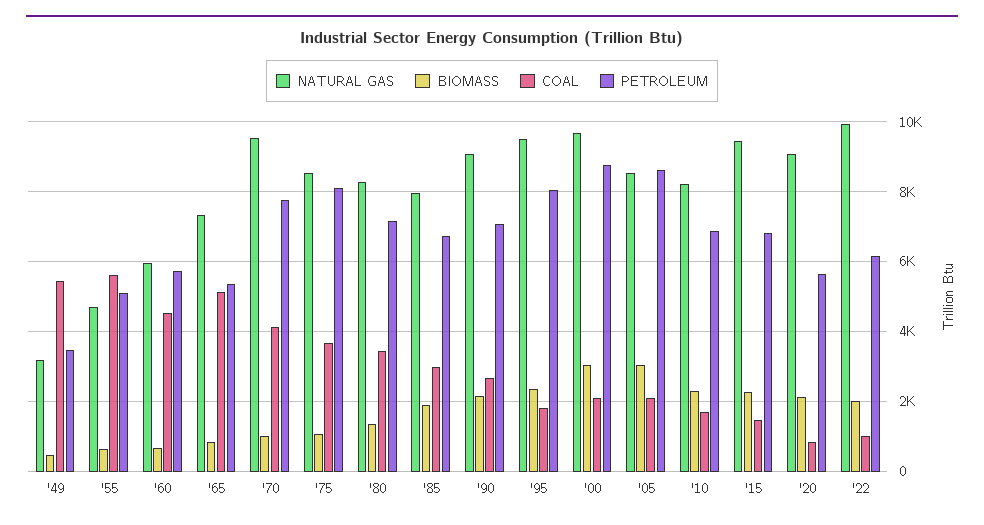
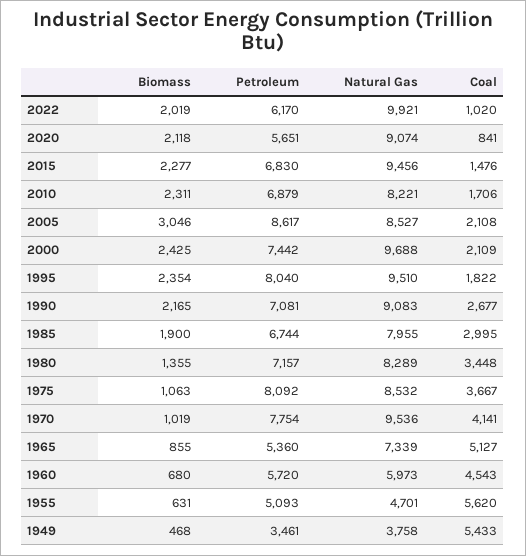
NATURAL GAS, '49: 3200 -> 3758
BIOMASS, '00: 3000 -> 2425
PETROLEUM, '00: 8800 -> 7442

